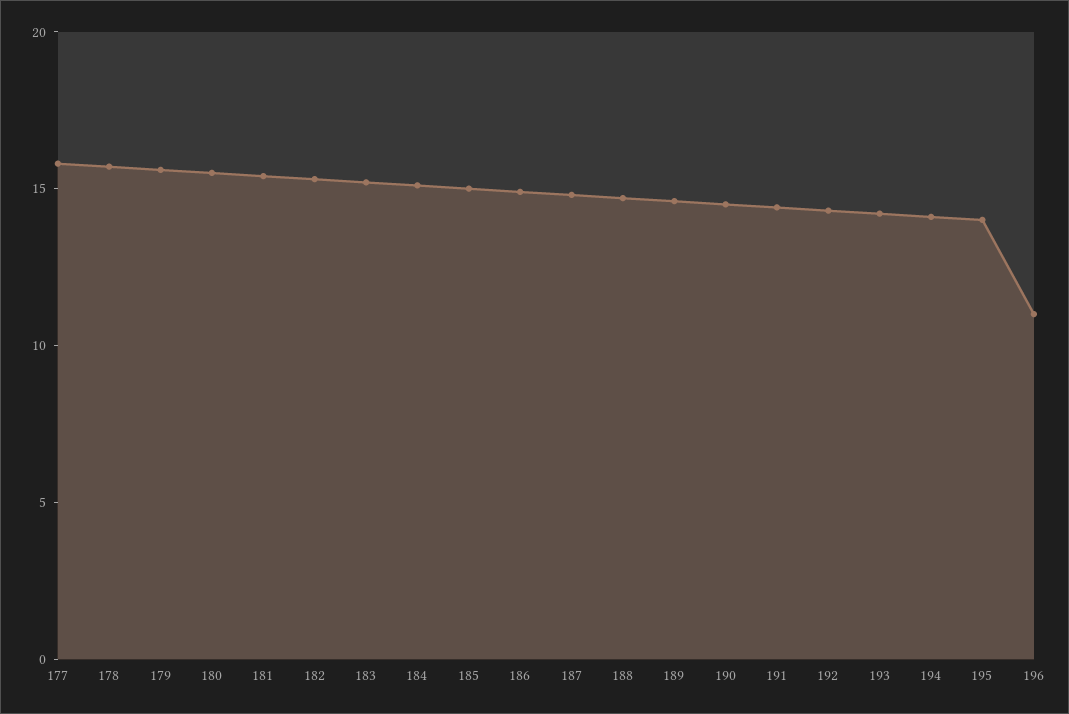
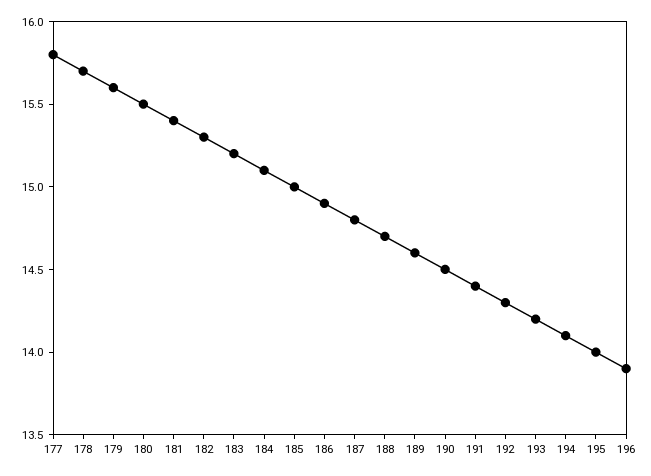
196: 11 -> 13.9

